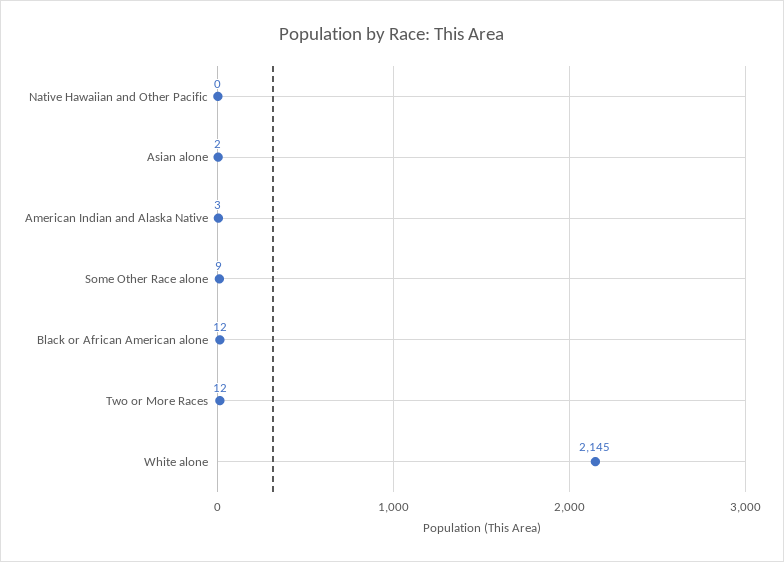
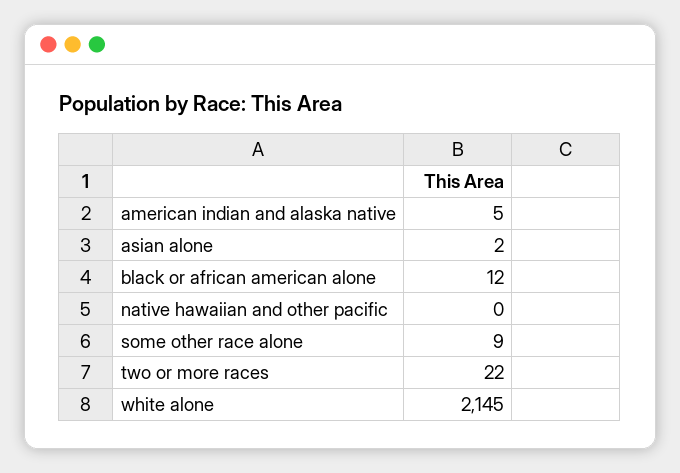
American Indian and Alaska Native: 3 -> 5
Two or More Races: 12 -> 22

